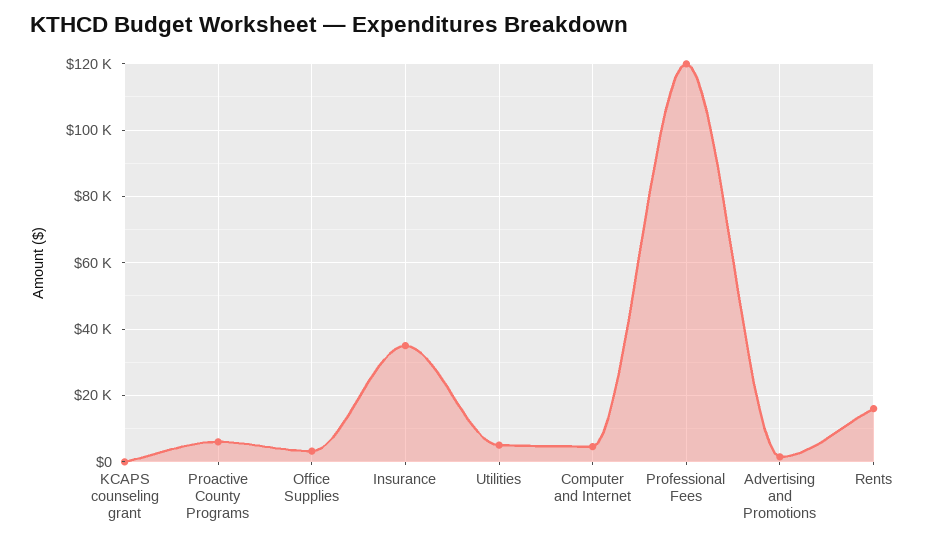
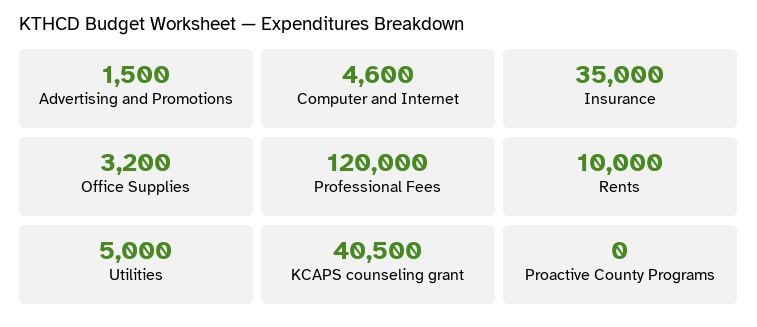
KCAPS counseling grant: 0 -> 40500
Proactive County Programs: 6000 -> 0
Rents: 16000 -> 10000

